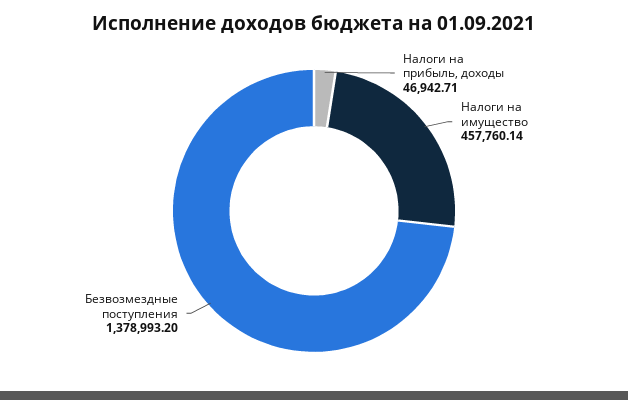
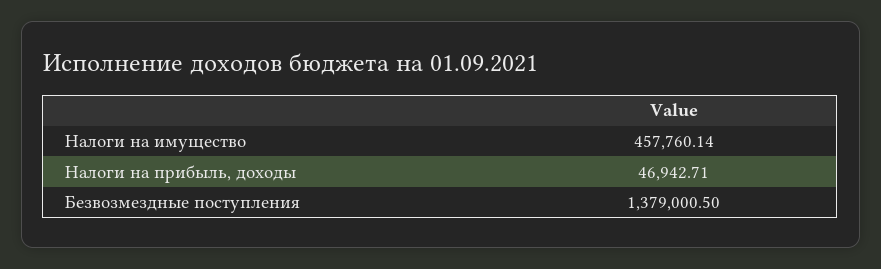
Безвозмездные поступления: 1378993.2 -> 1379000.5

